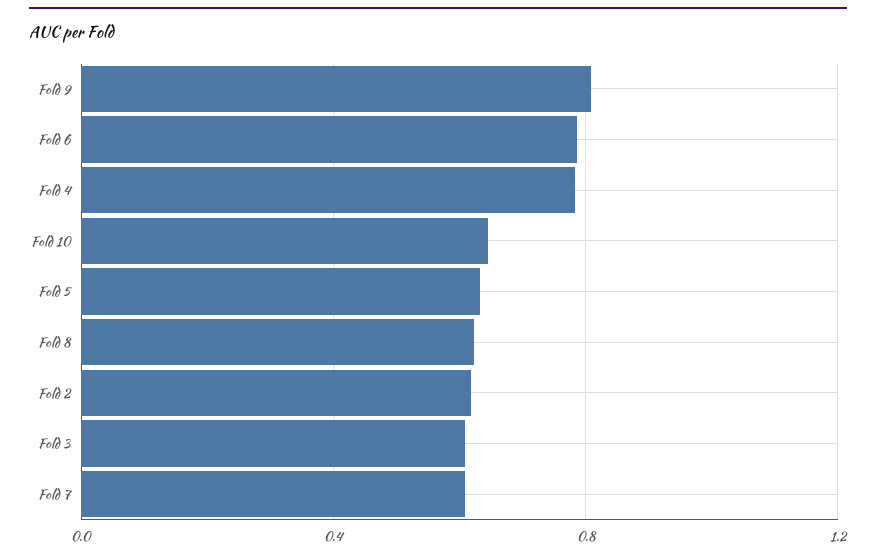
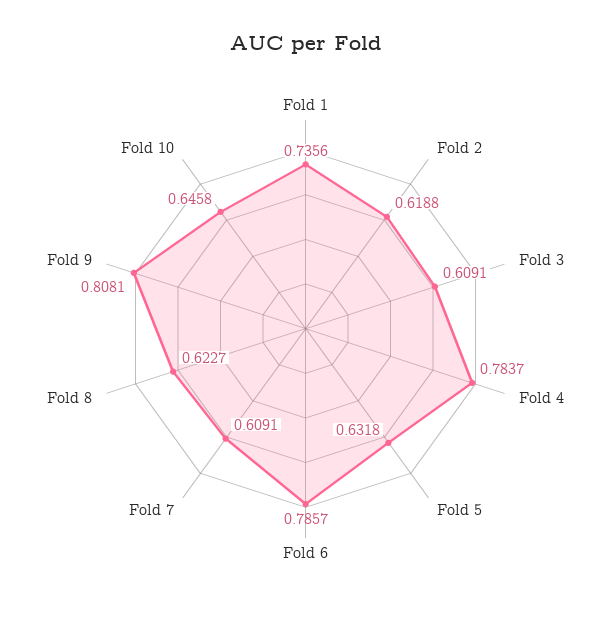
Fold 1: none -> 0.7356

